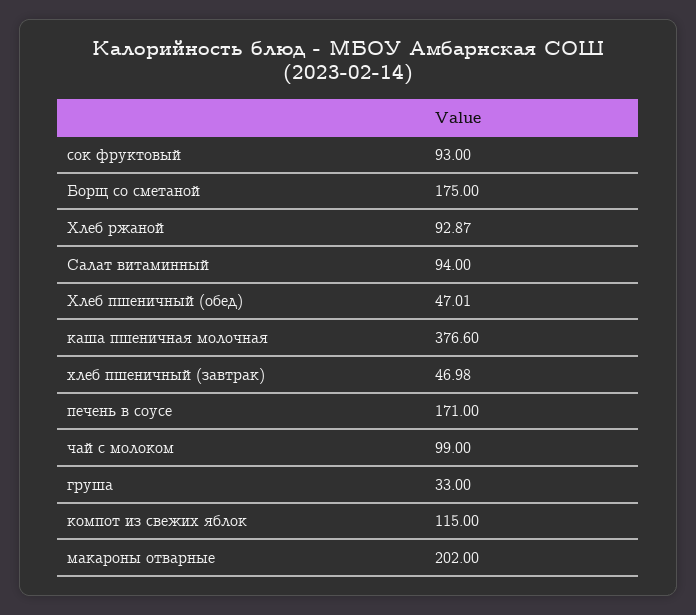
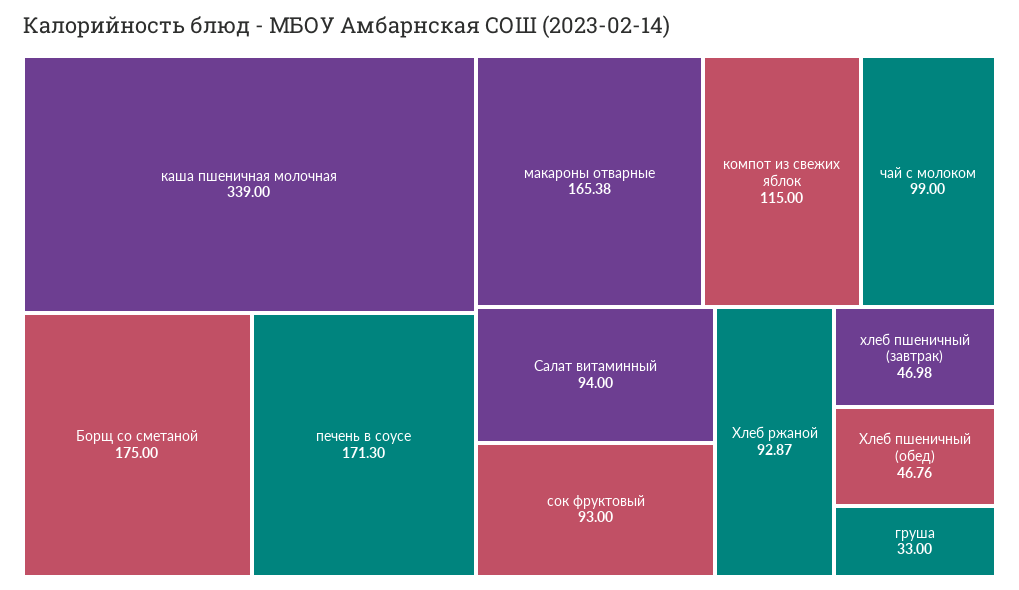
Хлеб пшеничный (обед): 47.01 -> 46.76
каша пшеничная молочная: 376.6 -> 339
печень в соусе: 171 -> 171.3
макароны отварные: 202 -> 165.38

